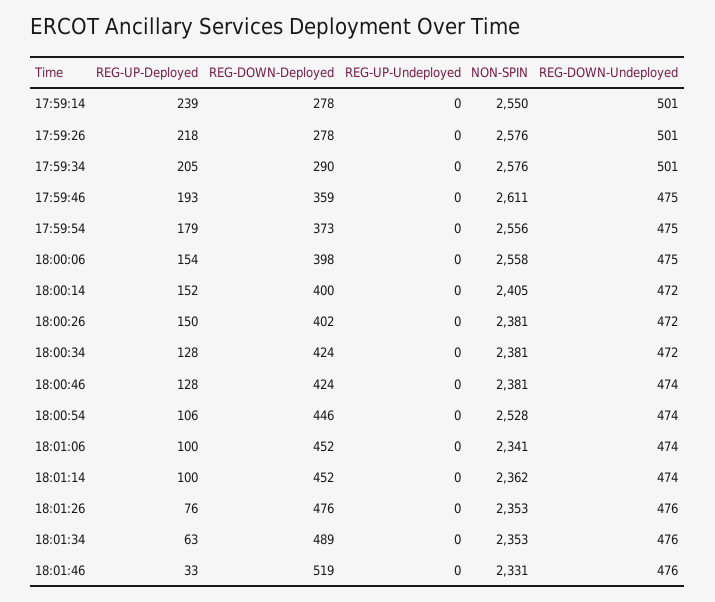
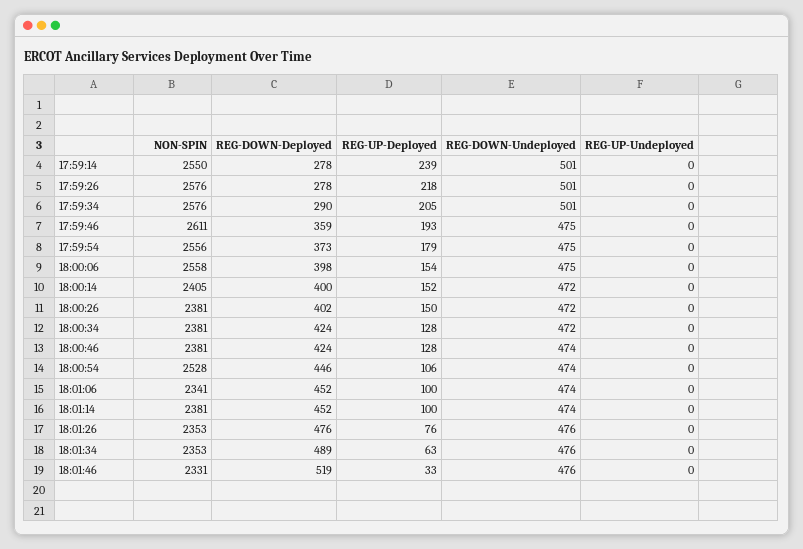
NON-SPIN, 18:01:14: 2362 -> 2381

